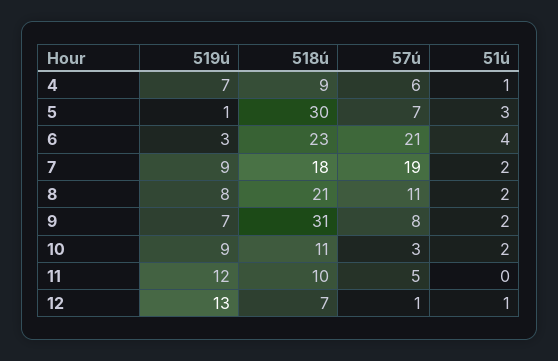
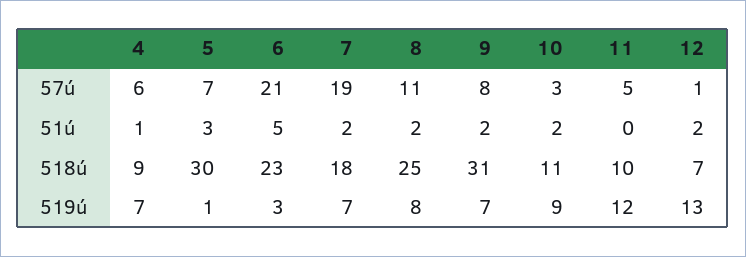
51ú, 6: 4 -> 5
519ú, 7: 9 -> 7
518ú, 8: 21 -> 25
51ú, 12: 1 -> 2

